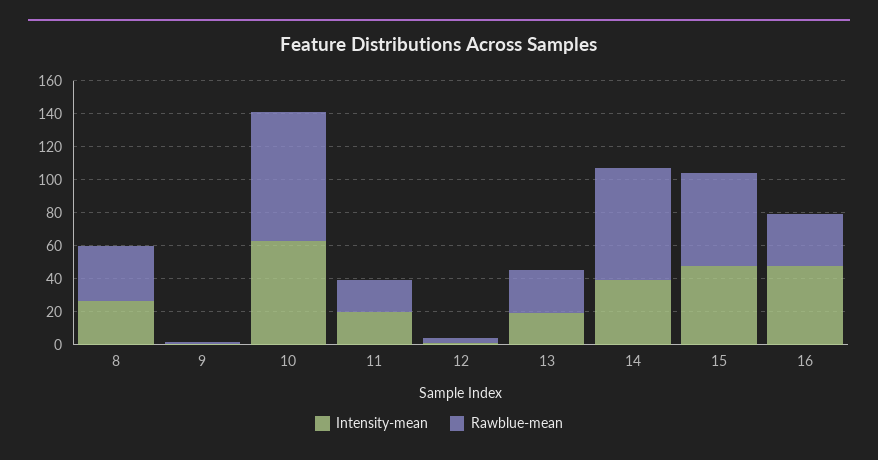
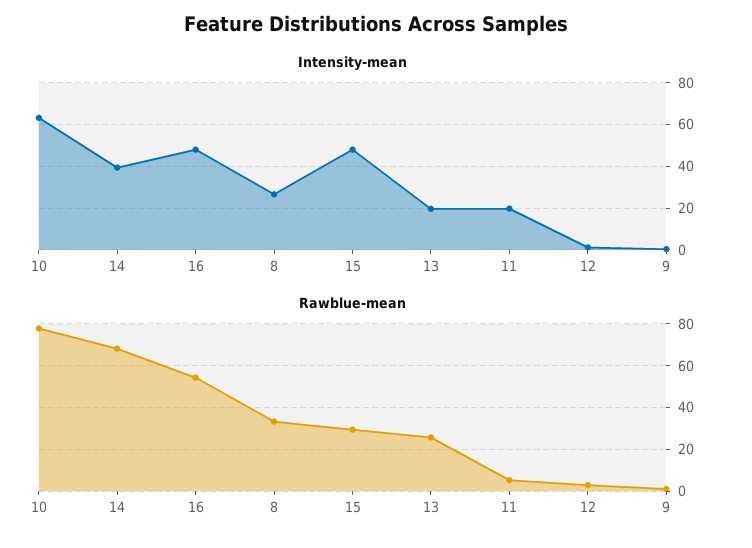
Rawblue-mean, 11: 20 -> 5
Rawblue-mean, 15: 55 -> 30
Rawblue-mean, 16: 30 -> 55

